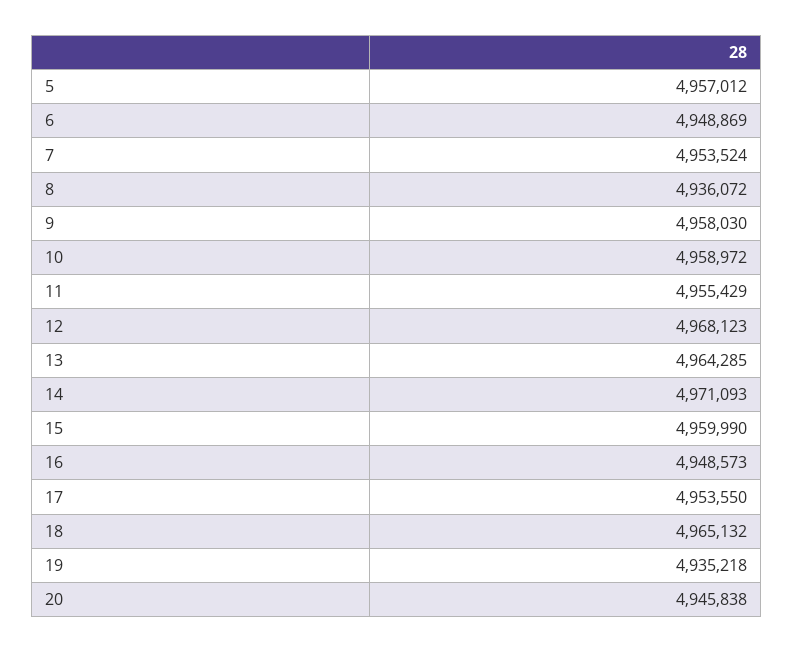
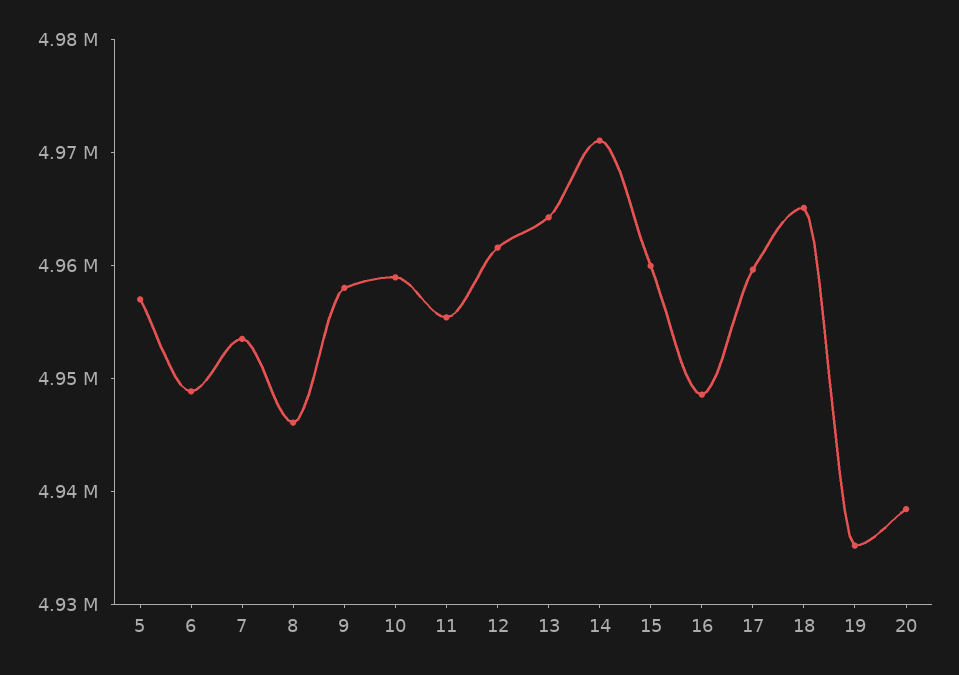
8: 4936072 -> 4946000
12: 4968123 -> 4962000
17: 4953550 -> 4960000
20: 4945838 -> 4938000

